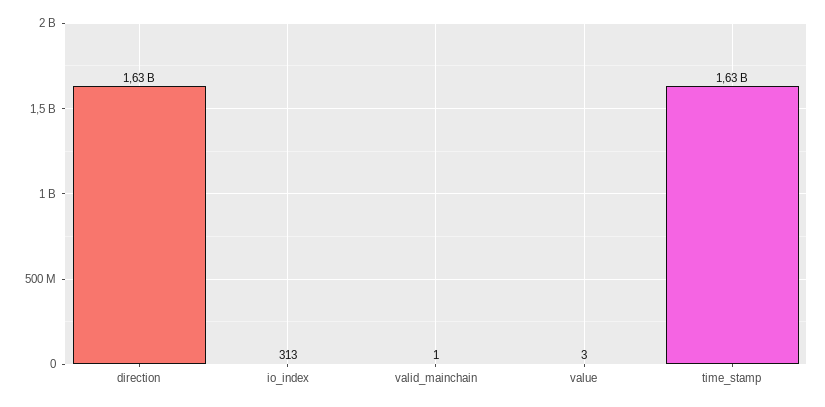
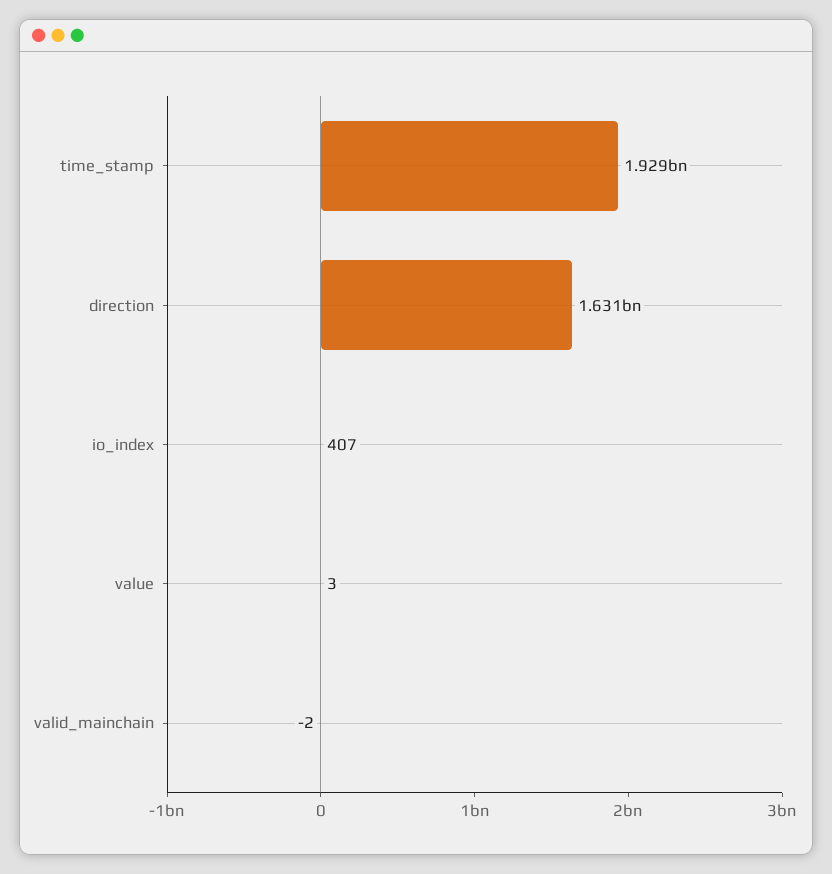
io_index: 313 -> 407
valid_mainchain: 1 -> -2
time_stamp: 1630000000 -> 1929000000

